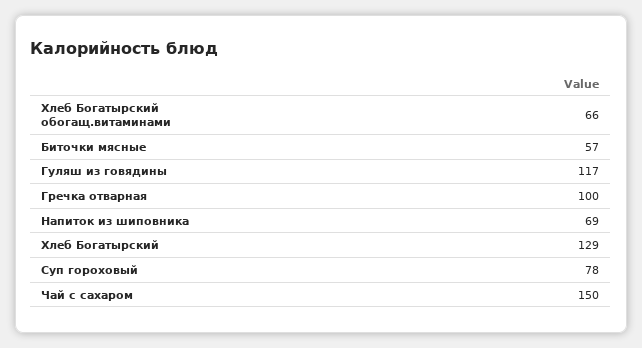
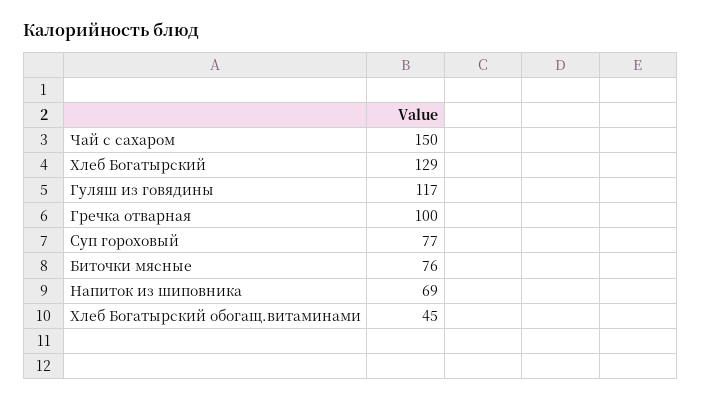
Хлеб Богатырский обогащ.витаминами: 66 -> 45
Биточки мясные: 57 -> 76
Суп гороховый: 78 -> 77

